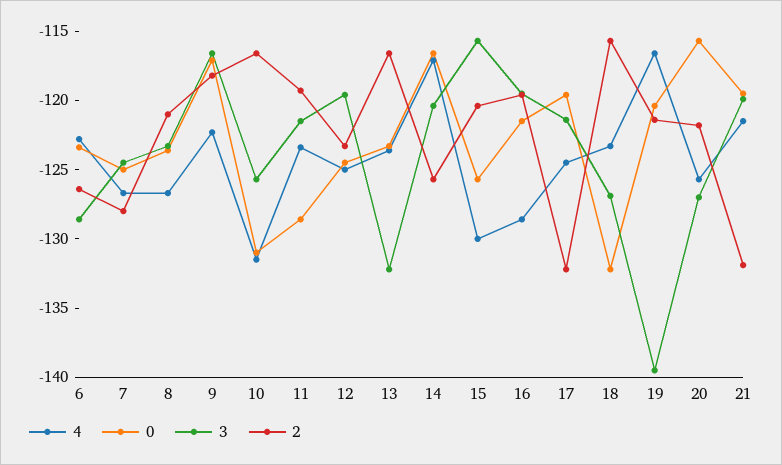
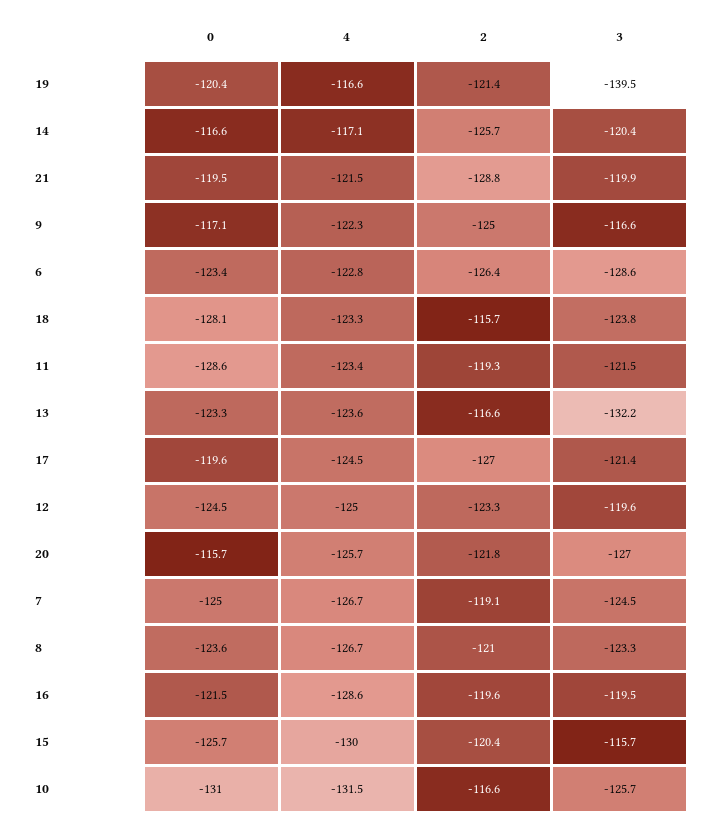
2, 7: -128 -> -119.1
2, 9: -118 -> -125
2, 17: -132 -> -127
0, 18: -132 -> -128.1
3, 18: -127 -> -123.8
2, 21: -132 -> -128.8

